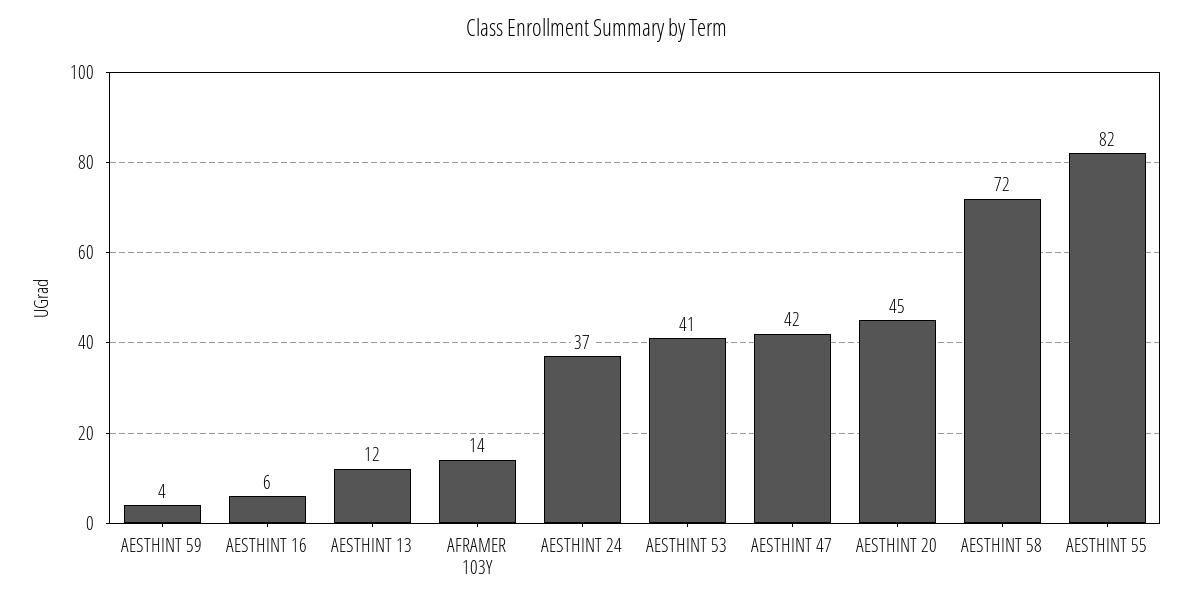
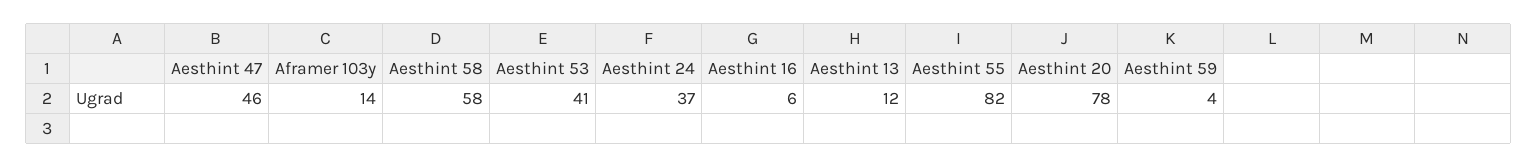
AESTHINT 47: 42 -> 46
AESTHINT 20: 45 -> 78
AESTHINT 58: 72 -> 58

